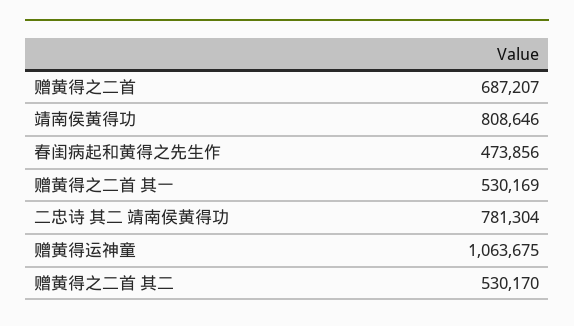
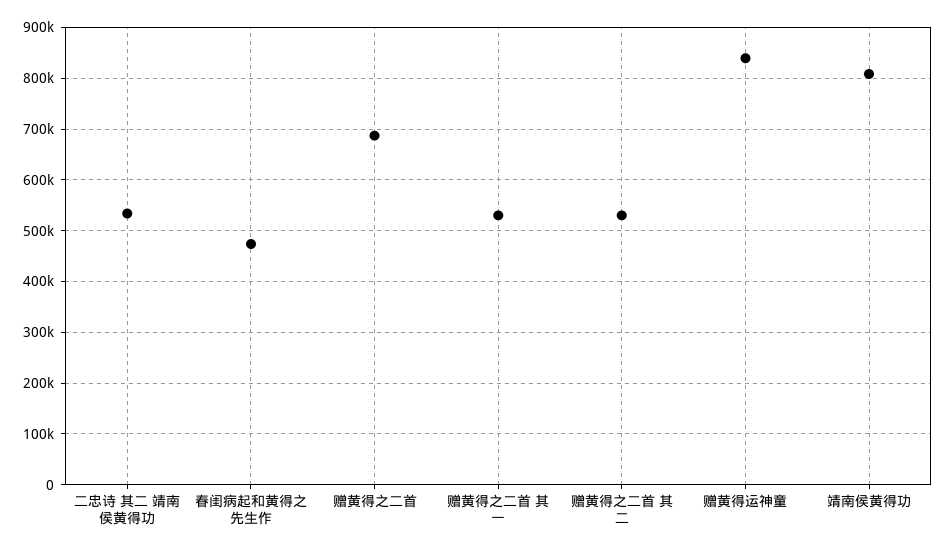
二忠诗 其二 靖南侯黄得功: 781304 -> 540000
赠黄得运神童: 1063675 -> 840000

